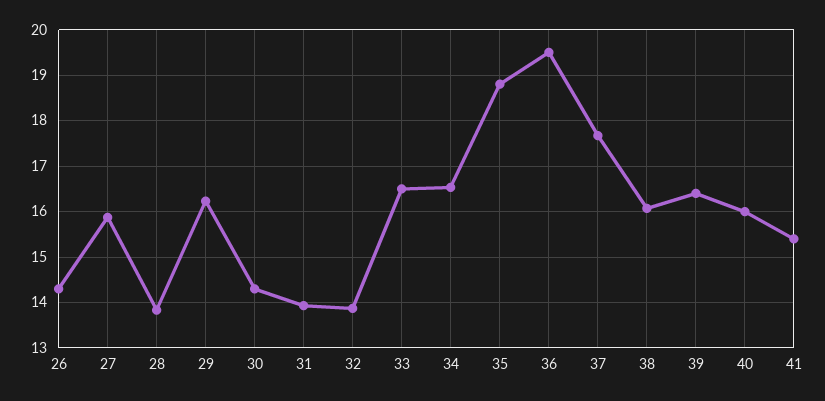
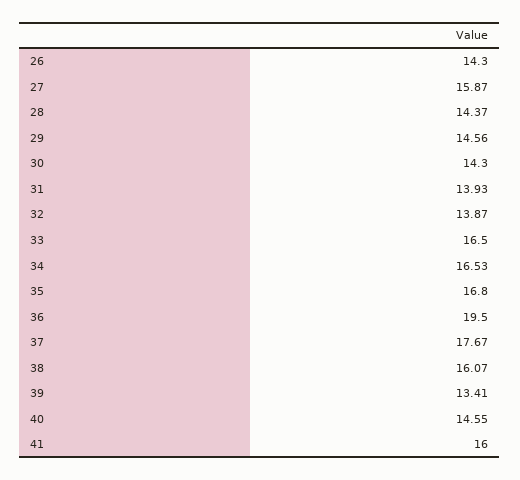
28: 13.8 -> 14.37
29: 16.2 -> 14.56
35: 18.8 -> 16.8
39: 16.4 -> 13.41
40: 16 -> 14.55
41: 15.4 -> 16

